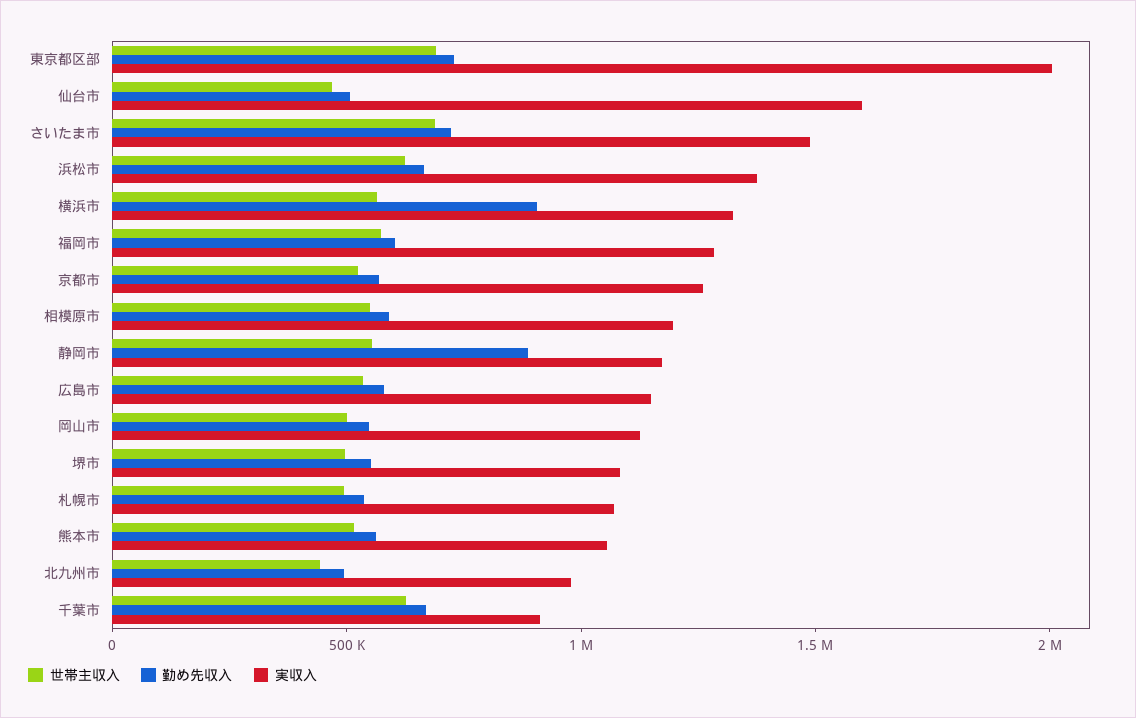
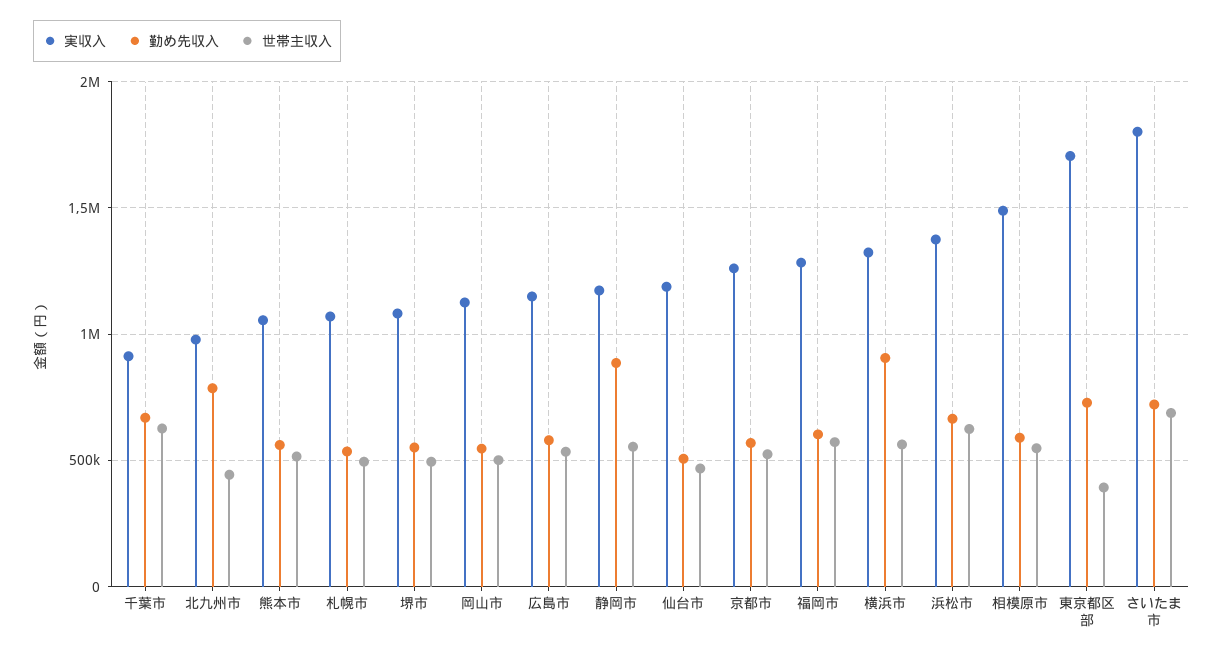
世帯主収入, 東京都区部: 700000 -> 400000
実収入, 東京都区部: 2000000 -> 1700000
実収入, 仙台市: 1600000 -> 1200000
実収入, さいたま市: 1500000 -> 1800000
実収入, 相模原市: 1200000 -> 1500000
勤め先収入, 北九州市: 500000 -> 800000

